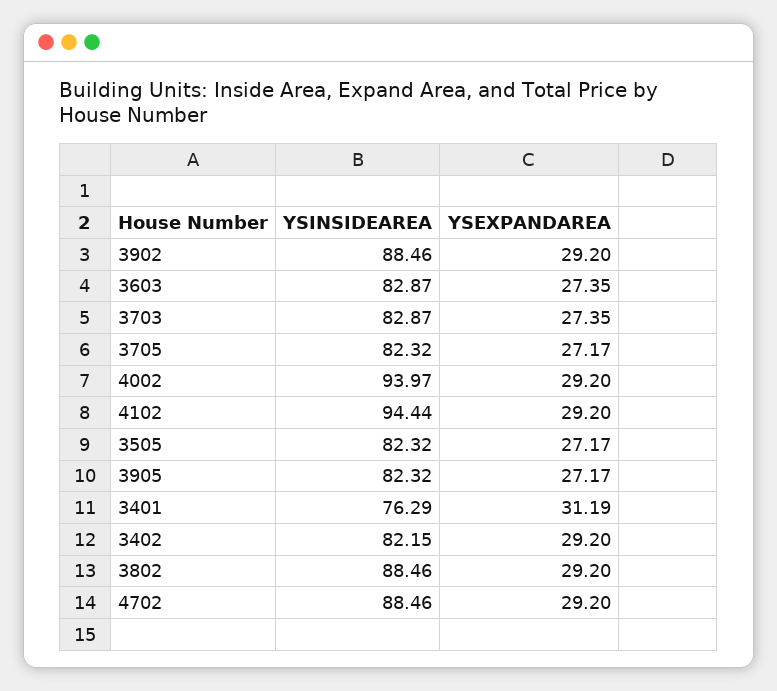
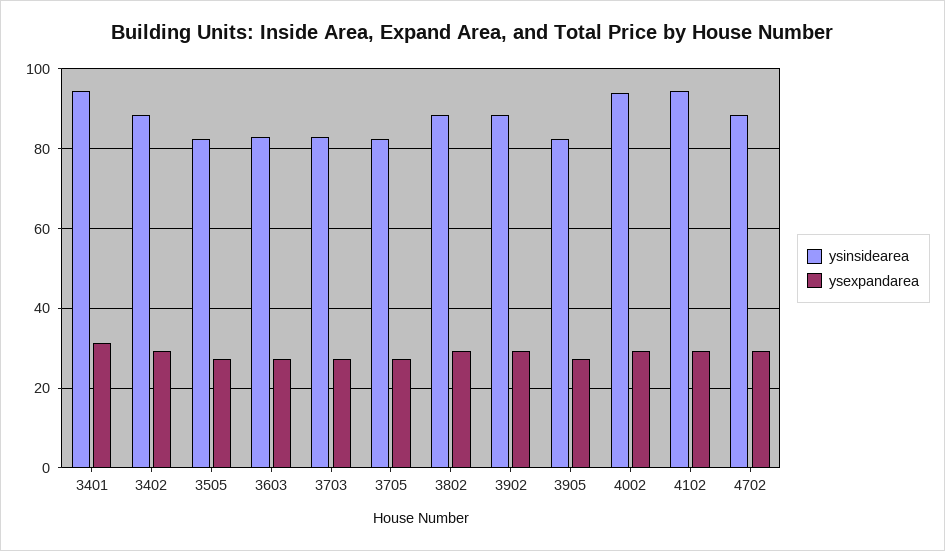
YSINSIDEAREA, 3401: 76.29 -> 94
YSINSIDEAREA, 3402: 82.15 -> 88

